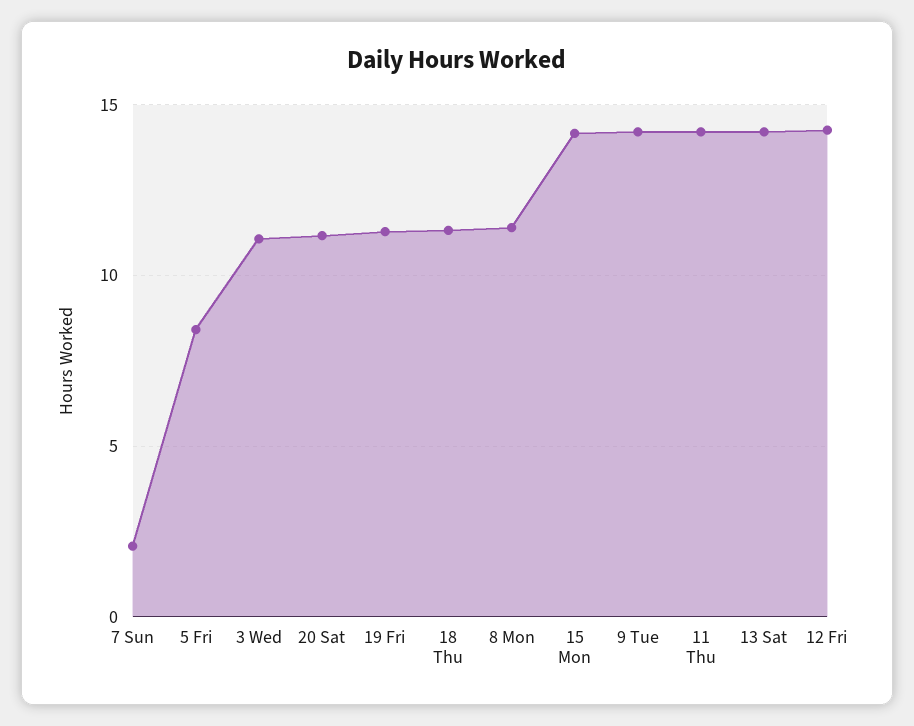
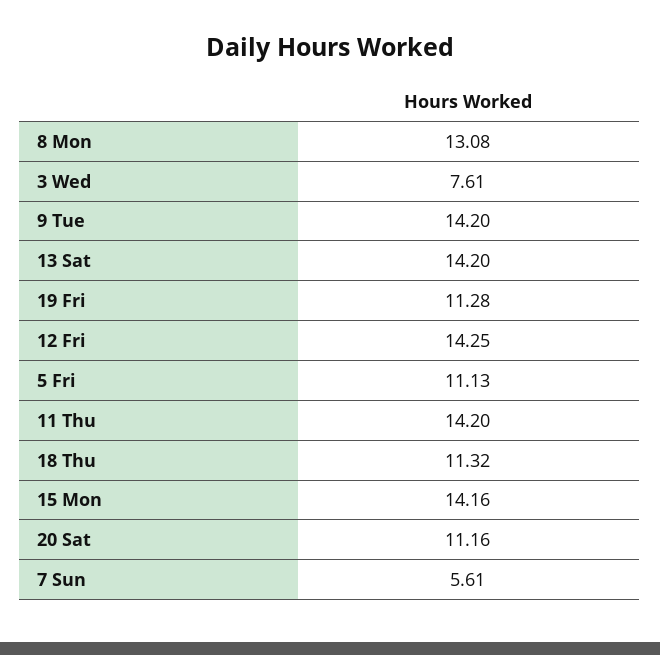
7 Sun: 2 -> 5.61
5 Fri: 8.5 -> 11.13
3 Wed: 11 -> 7.61
8 Mon: 11.5 -> 13.08

